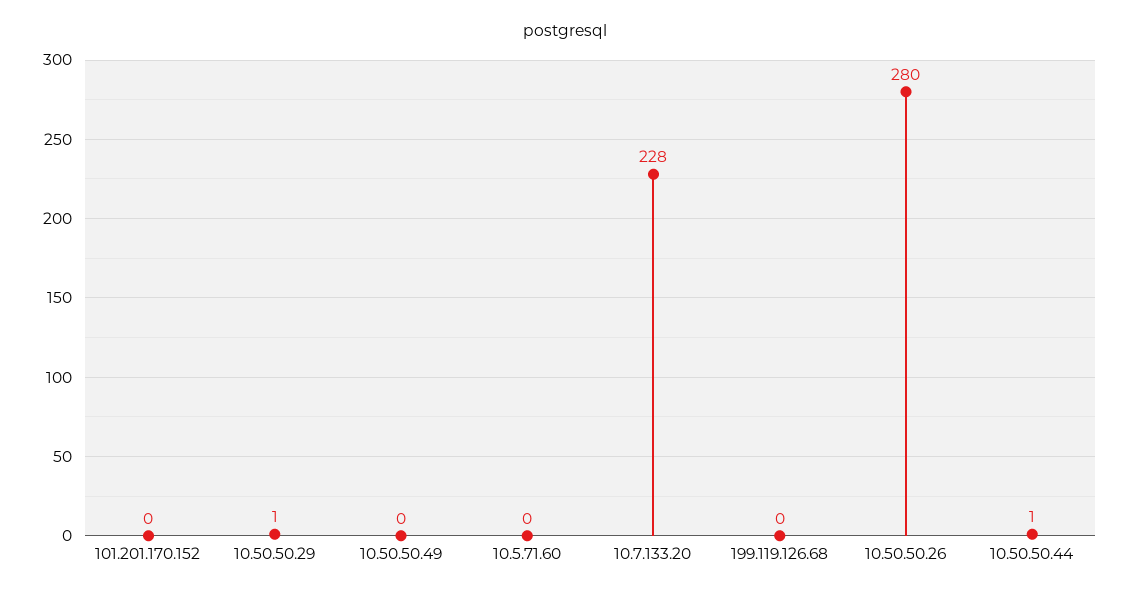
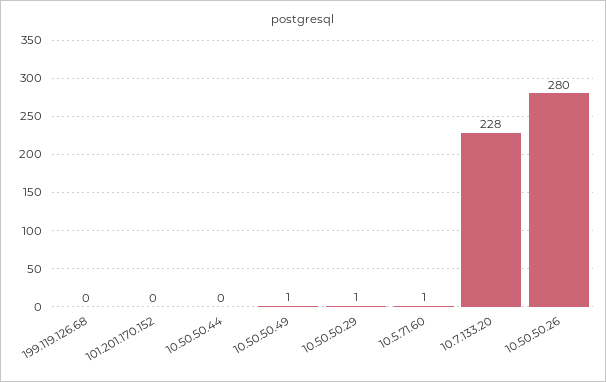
10.50.50.49: 0 -> 1
10.5.71.60: 0 -> 1
10.50.50.44: 1 -> 0

